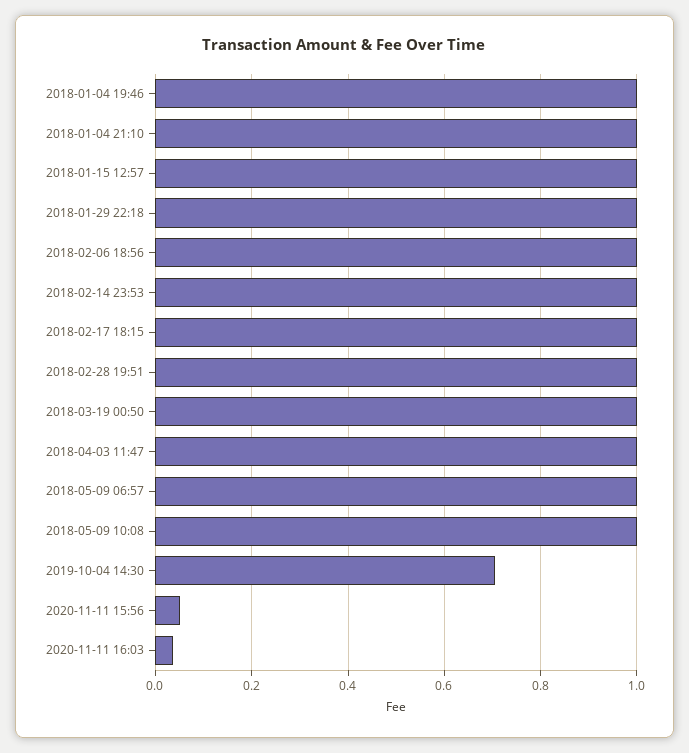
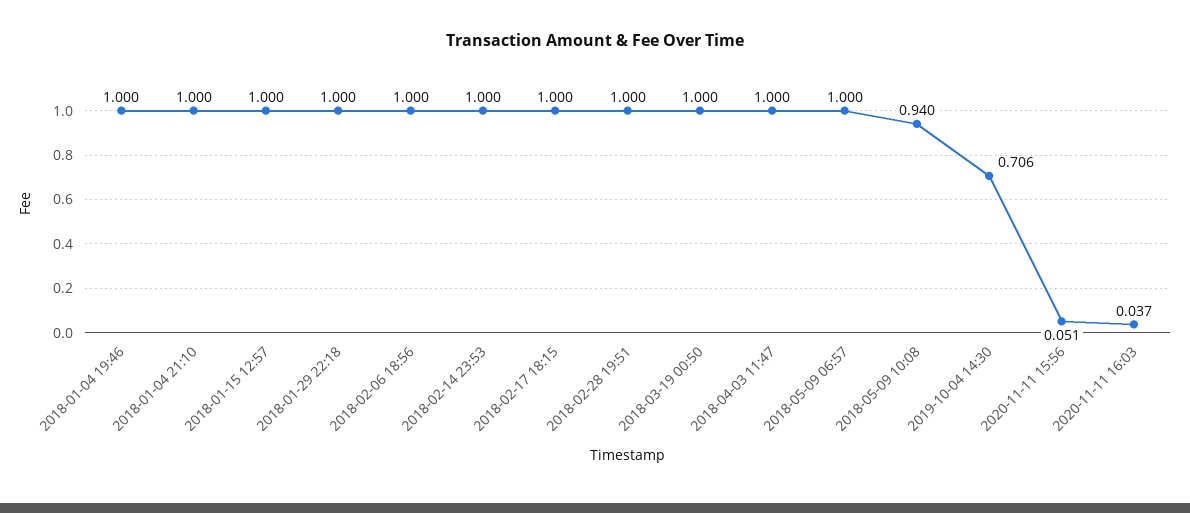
2018-05-09 10:08: 1 -> 0.94

